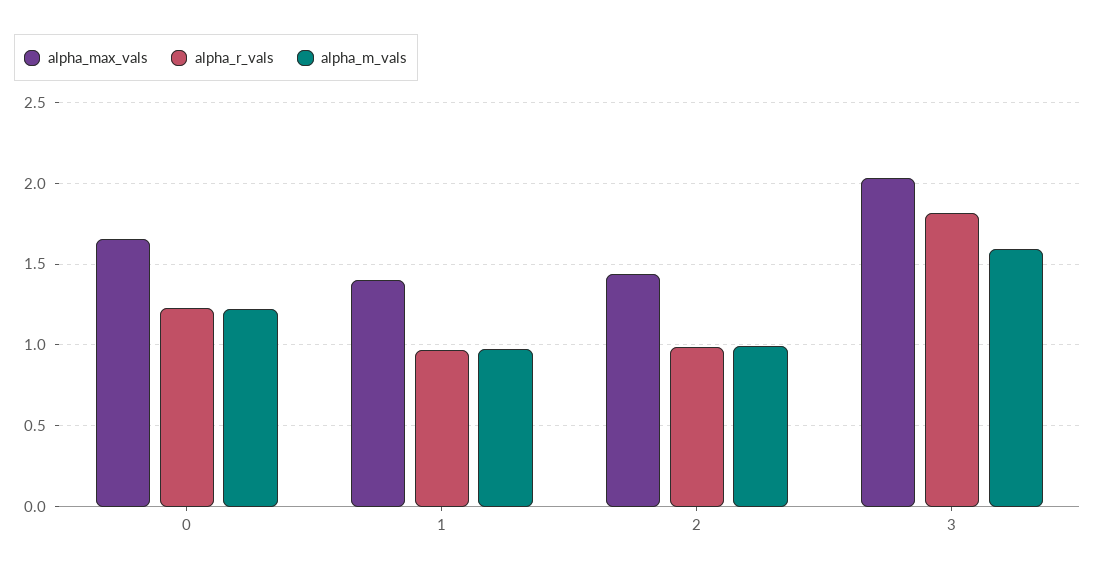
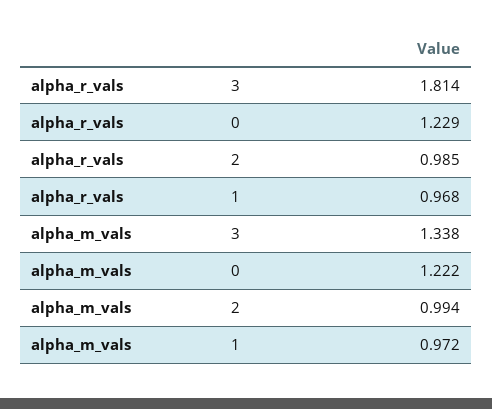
alpha_max_vals, 0: 1.65 -> none
alpha_max_vals, 1: 1.4 -> none
alpha_max_vals, 2: 1.45 -> none
alpha_max_vals, 3: 2.05 -> none
alpha_m_vals, 3: 1.6 -> 1.338

